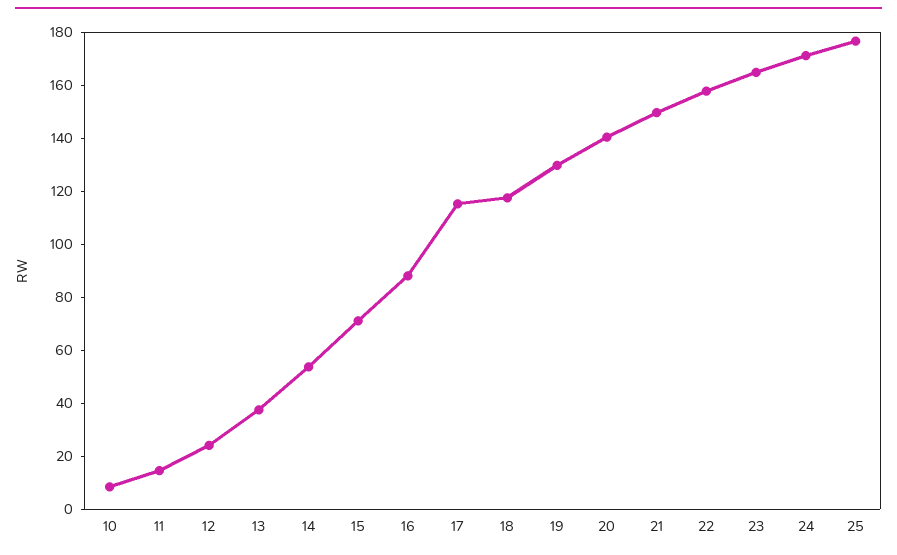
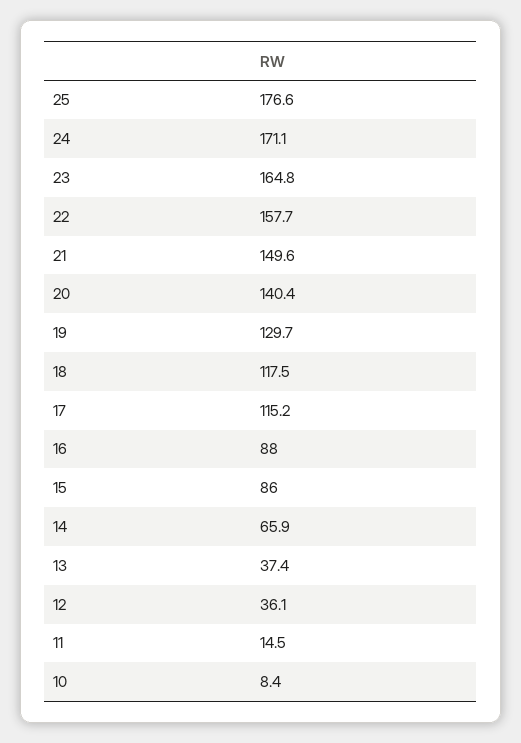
12: 25 -> 36.1
14: 55 -> 65.9
15: 70 -> 86

